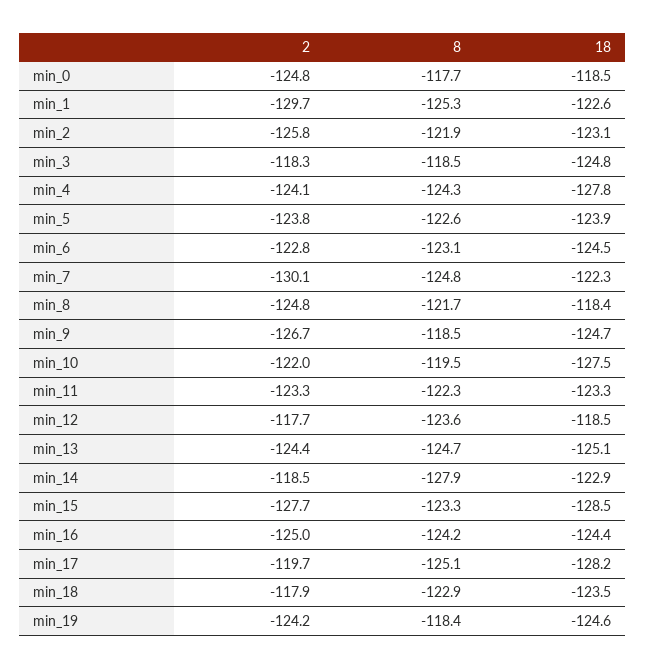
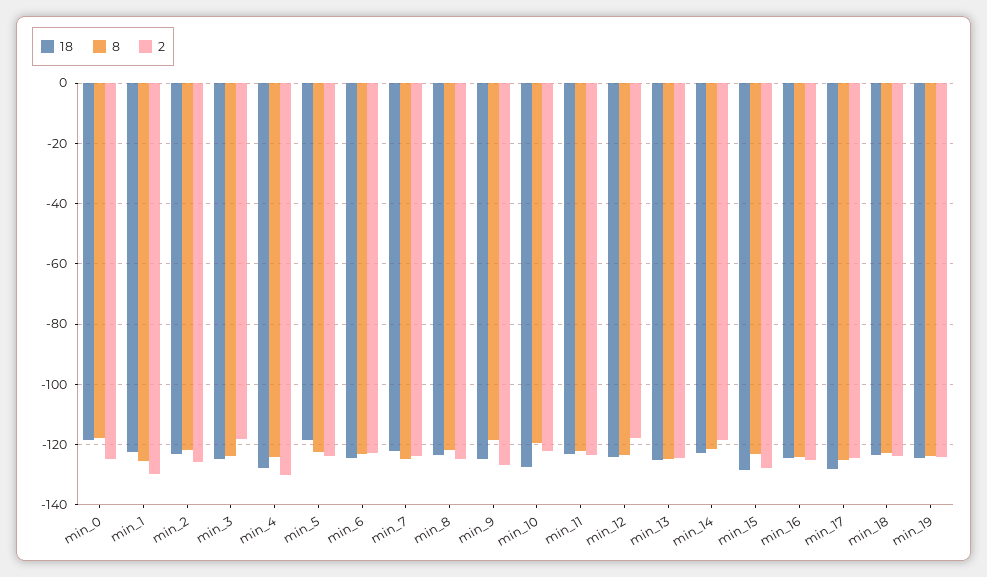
8, min_3: -118.5 -> -124
2, min_4: -124.1 -> -130
18, min_5: -123.9 -> -118
2, min_7: -130.1 -> -124
18, min_8: -118.4 -> -124
18, min_12: -118.5 -> -124
8, min_14: -127.9 -> -122
2, min_17: -119.7 -> -124
2, min_18: -117.9 -> -124
8, min_19: -118.4 -> -124

